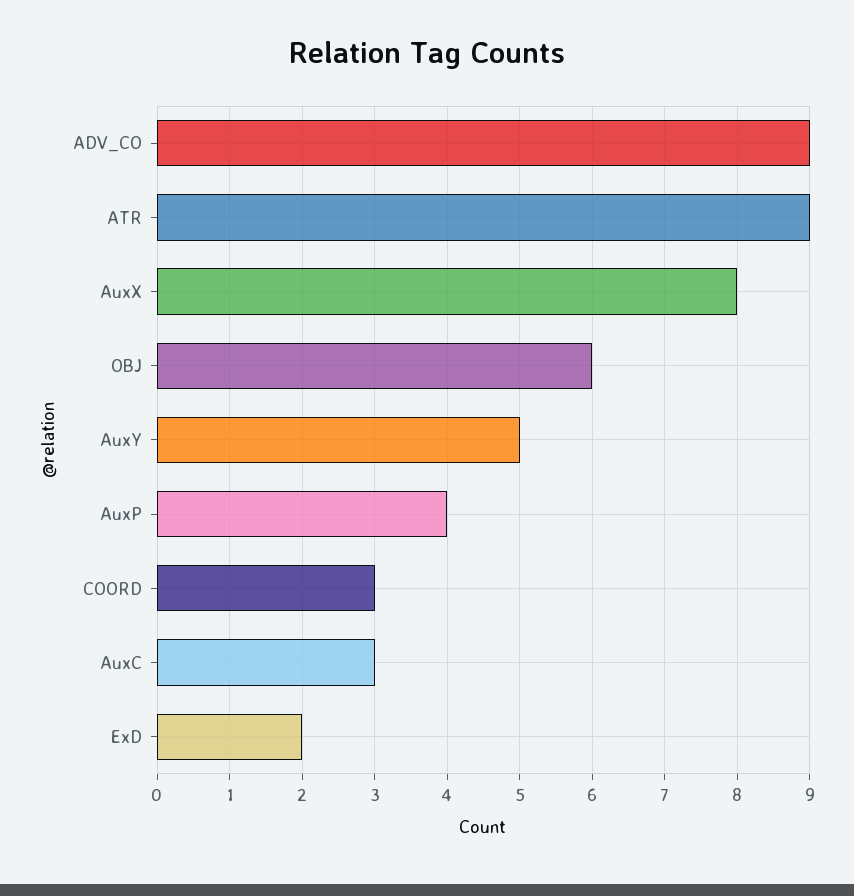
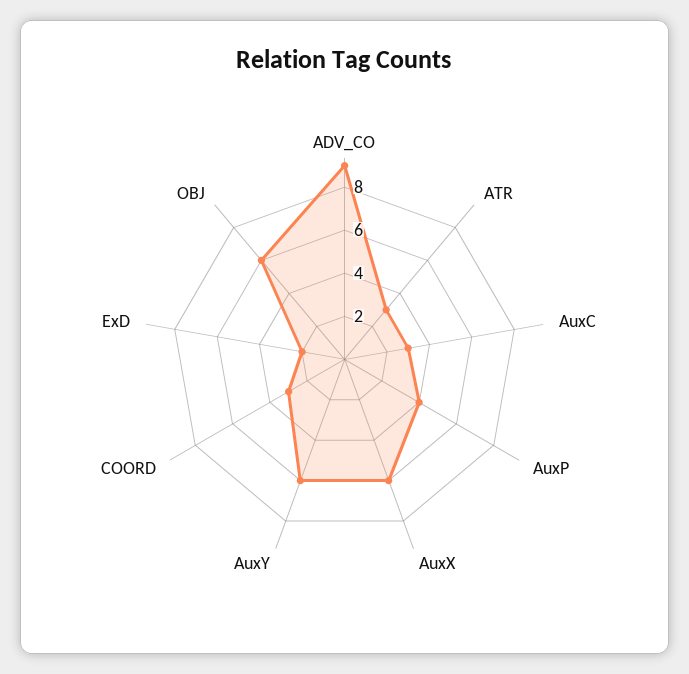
ATR: 9 -> 3
AuxX: 8 -> 6
AuxY: 5 -> 6

